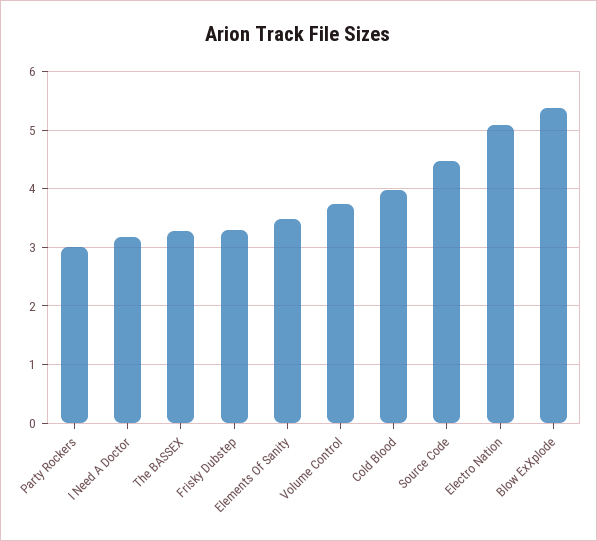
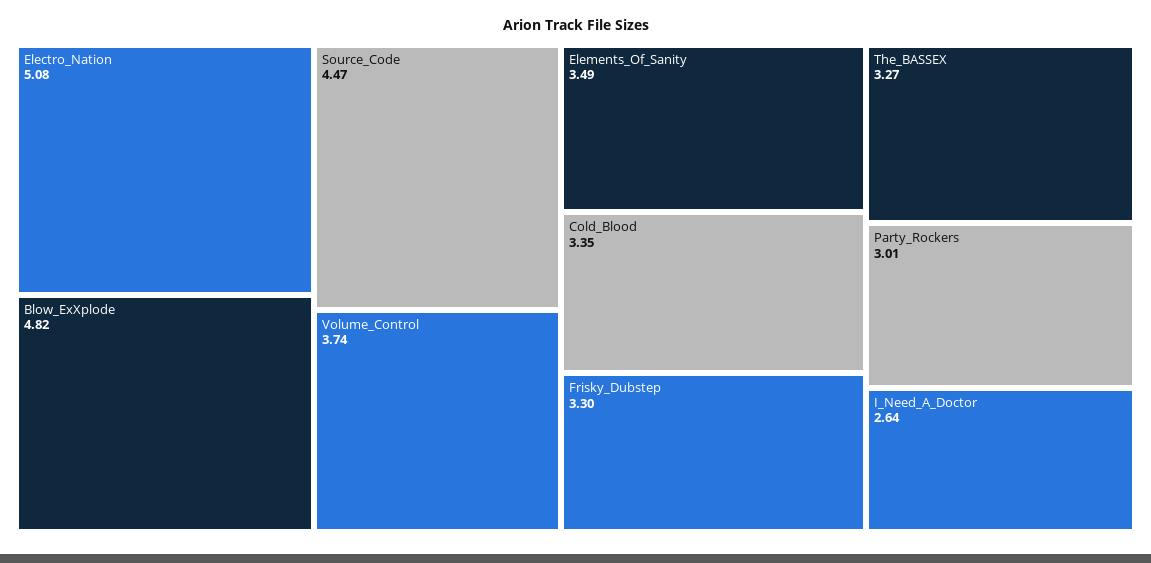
I Need A Doctor: 3.2 -> 2.64
Cold Blood: 4 -> 3.35
Blow ExXplode: 5.4 -> 4.82

